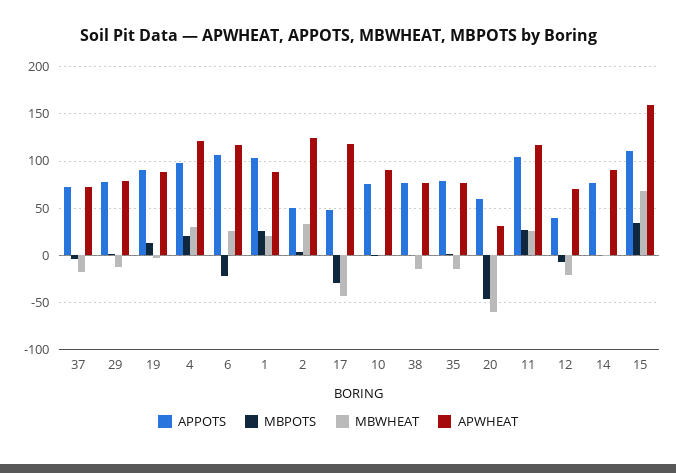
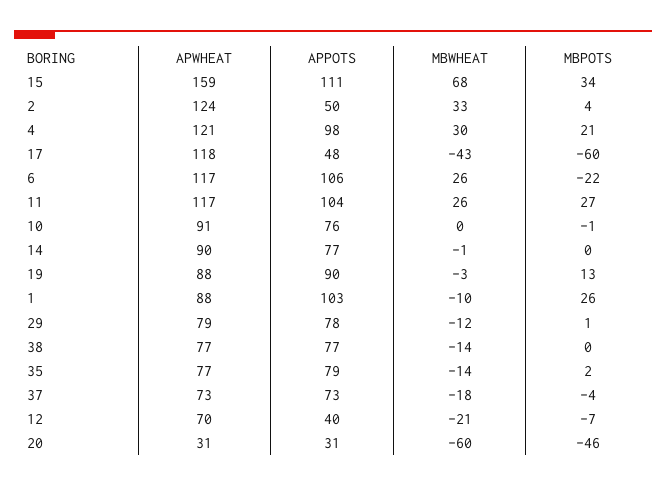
MBWHEAT, 1: 20 -> -10
MBPOTS, 17: -30 -> -60
APPOTS, 20: 60 -> 31

